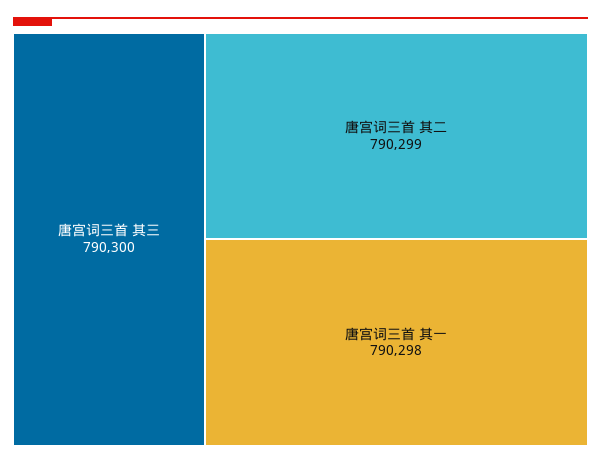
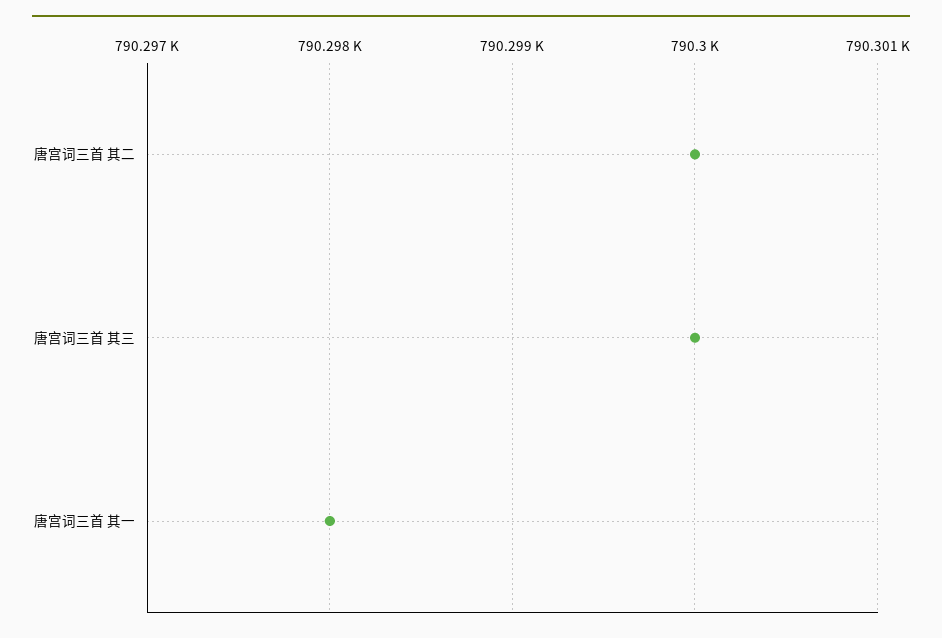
唐宫词三首 其二: 790299 -> 790300

